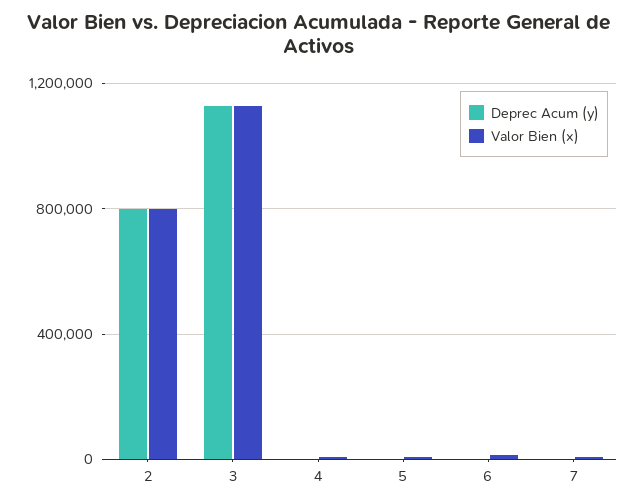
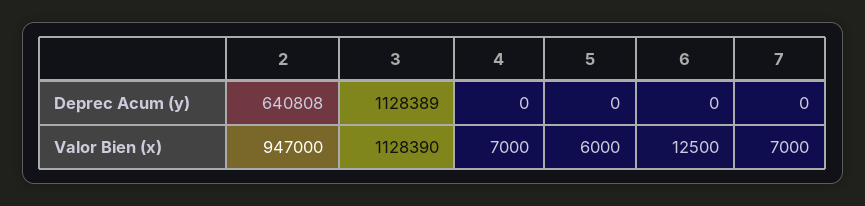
Deprec Acum (y), 2: 800000 -> 640808
Valor Bien (x), 2: 800000 -> 947000

